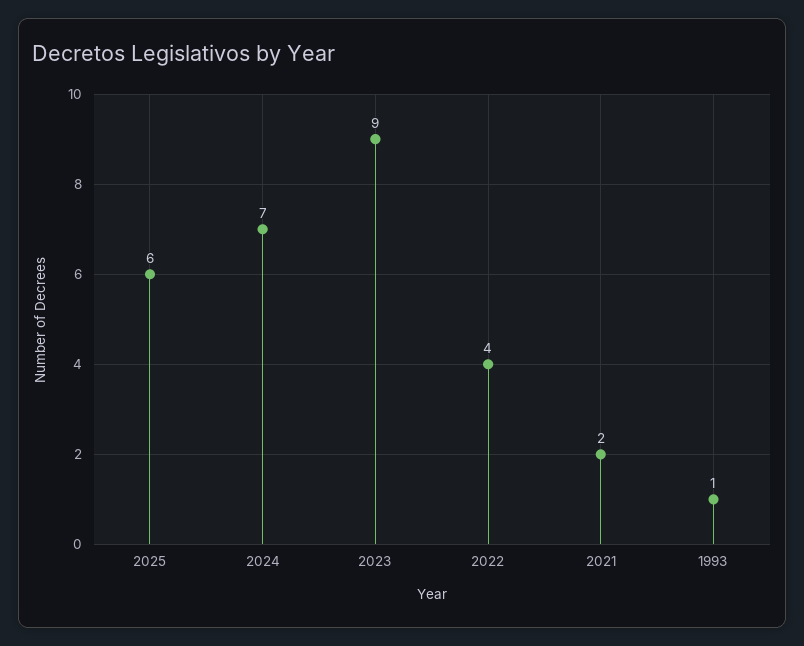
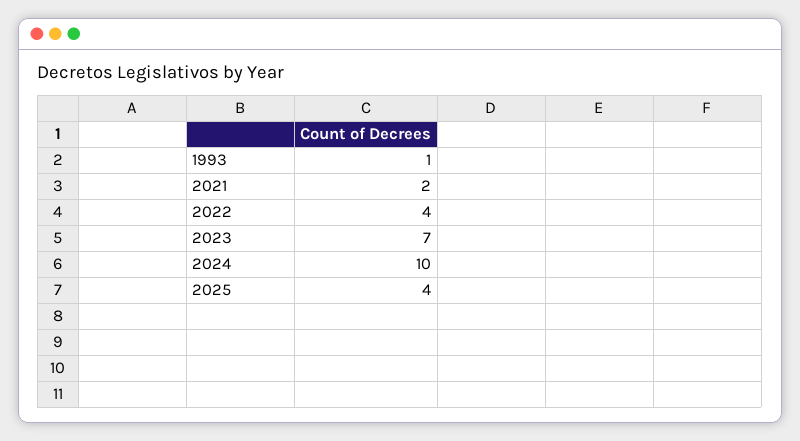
2025: 6 -> 4
2024: 7 -> 10
2023: 9 -> 7

